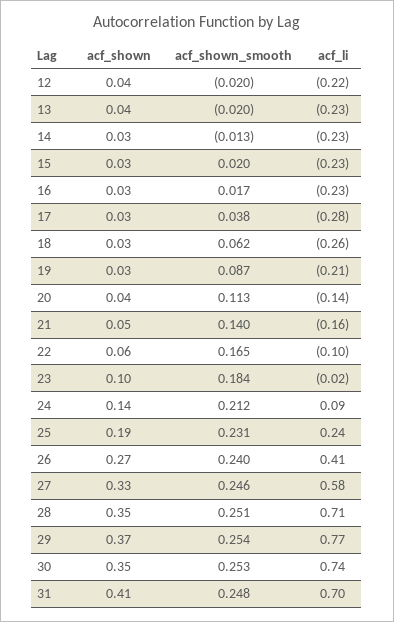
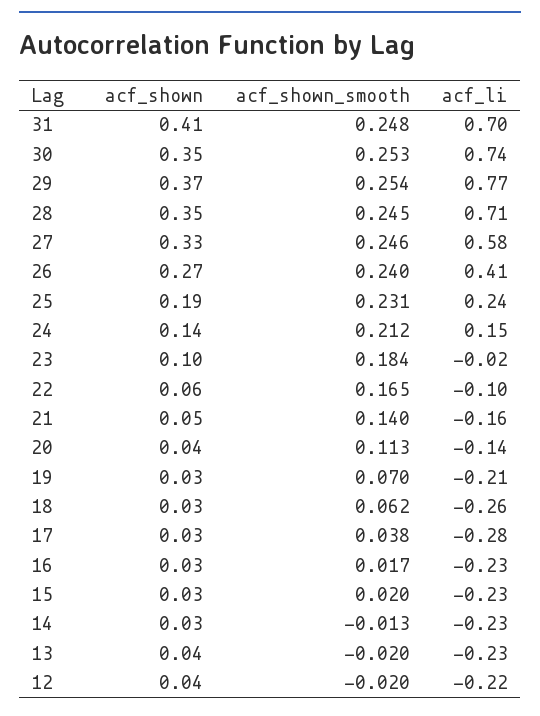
acf_shown_smooth, 19: 0.087 -> 0.07
acf_li, 24: 0.09 -> 0.15
acf_shown_smooth, 28: 0.251 -> 0.245

